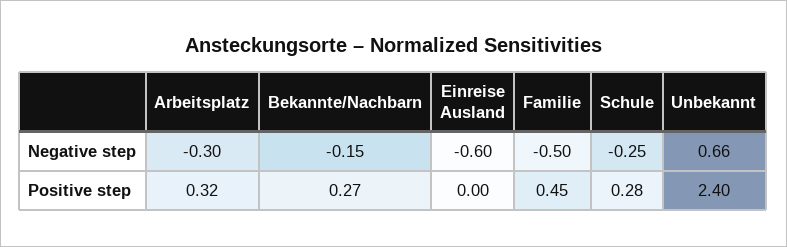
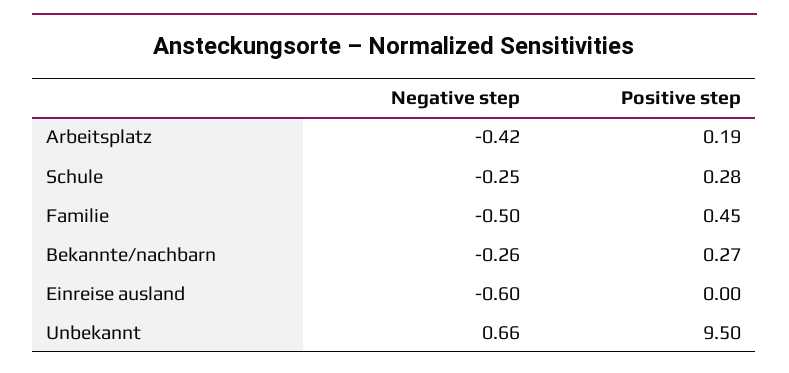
Arbeitsplatz, Negative step: -0.3 -> -0.42
Bekannte/Nachbarn, Negative step: -0.15 -> -0.26
Arbeitsplatz, Positive step: 0.32 -> 0.19
Unbekannt, Positive step: 2.4 -> 9.5

